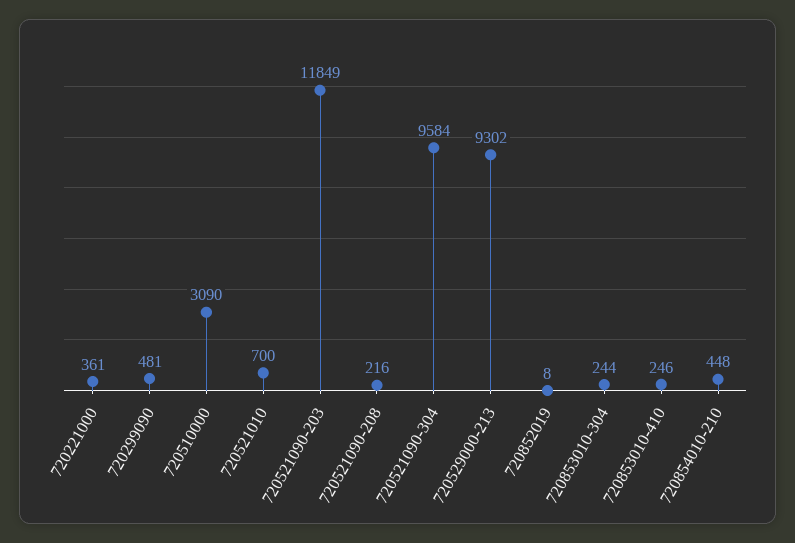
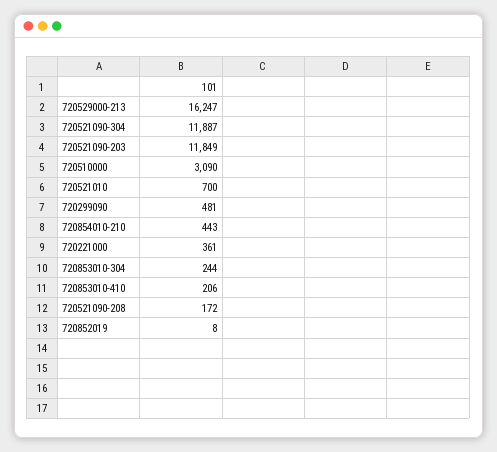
720521090-208: 216 -> 172
720521090-304: 9584 -> 11887
720529000-213: 9302 -> 16247
720853010-410: 246 -> 206
720854010-210: 448 -> 443

